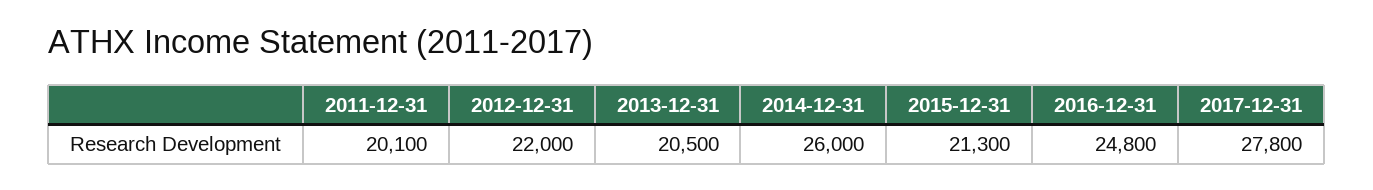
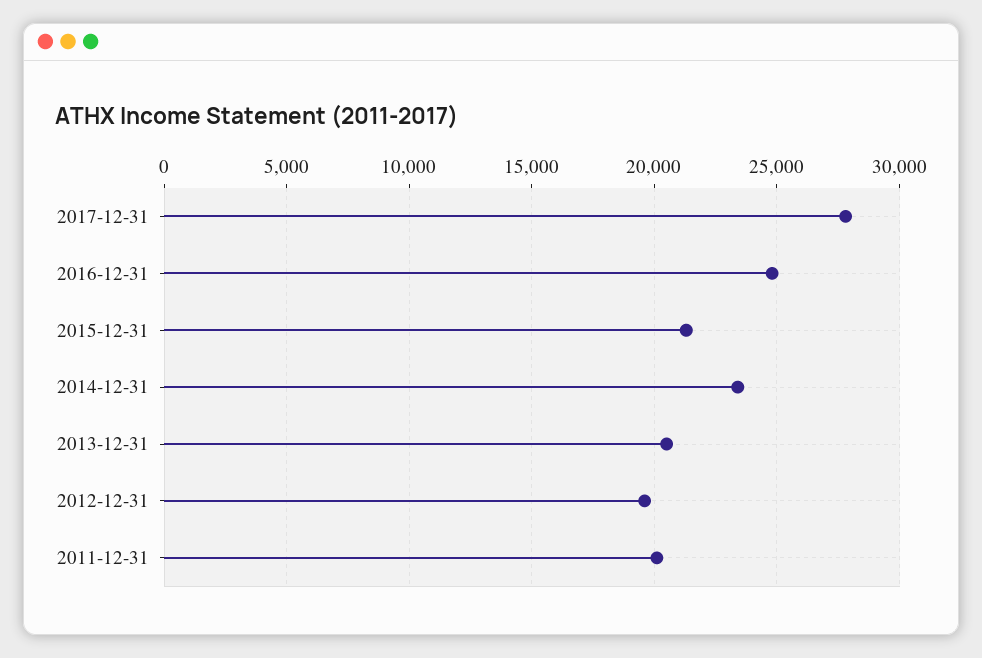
2012-12-31: 22000 -> 19500
2014-12-31: 26000 -> 23500

